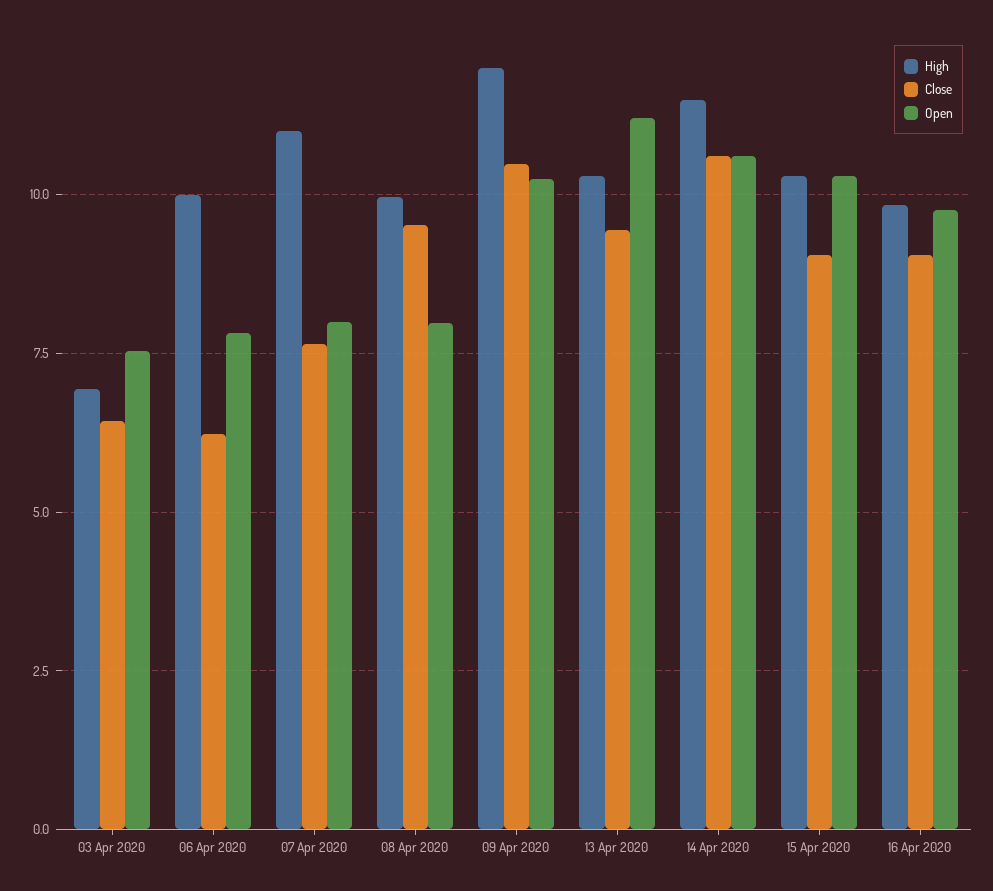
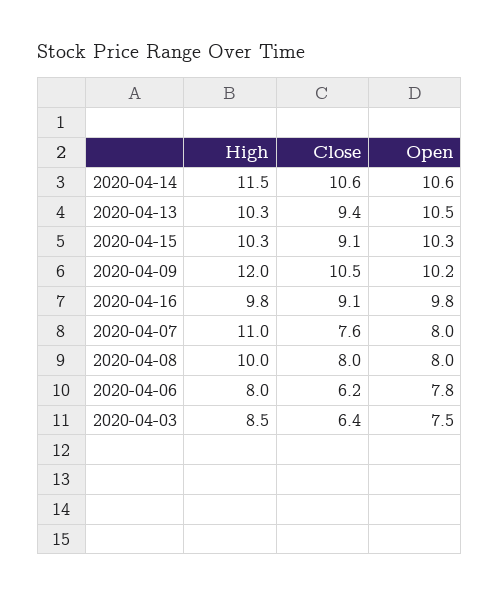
High, 03 Apr 2020: 7 -> 8.5
High, 06 Apr 2020: 10 -> 8
Close, 08 Apr 2020: 9.5 -> 8
Open, 13 Apr 2020: 11.25 -> 10.5

